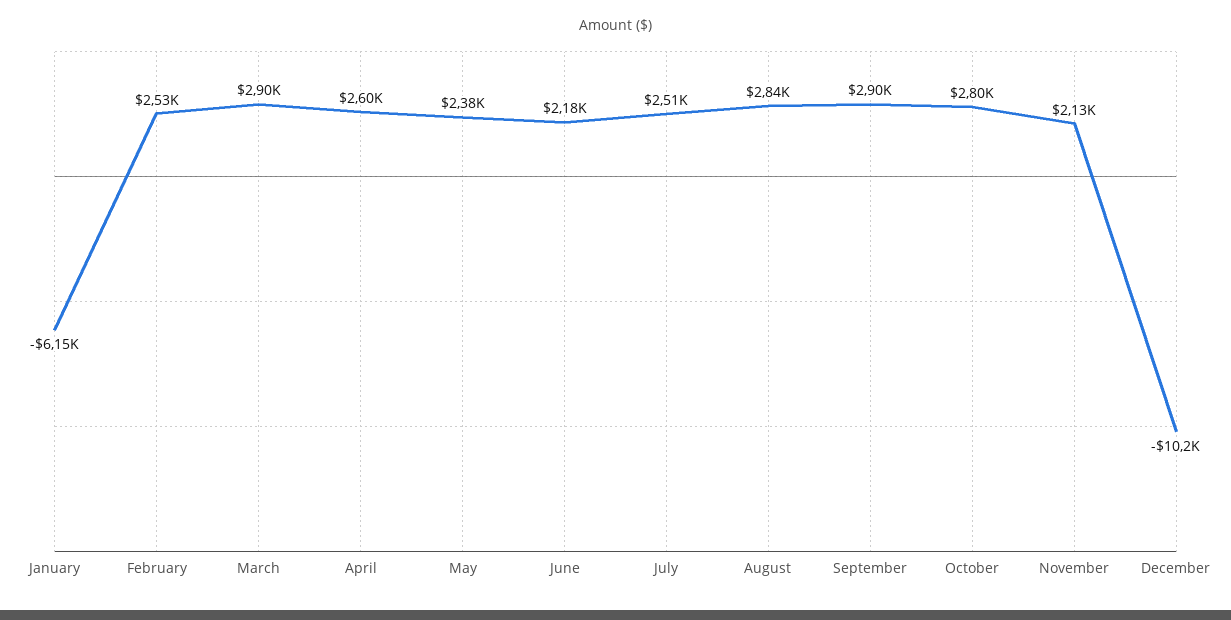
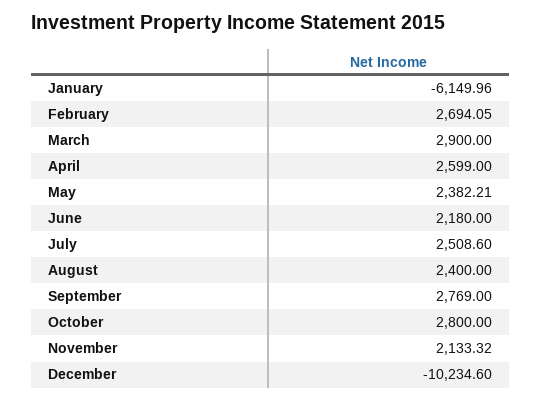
February: 2530 -> 2694.05
August: 2840 -> 2400
September: 2900 -> 2769

